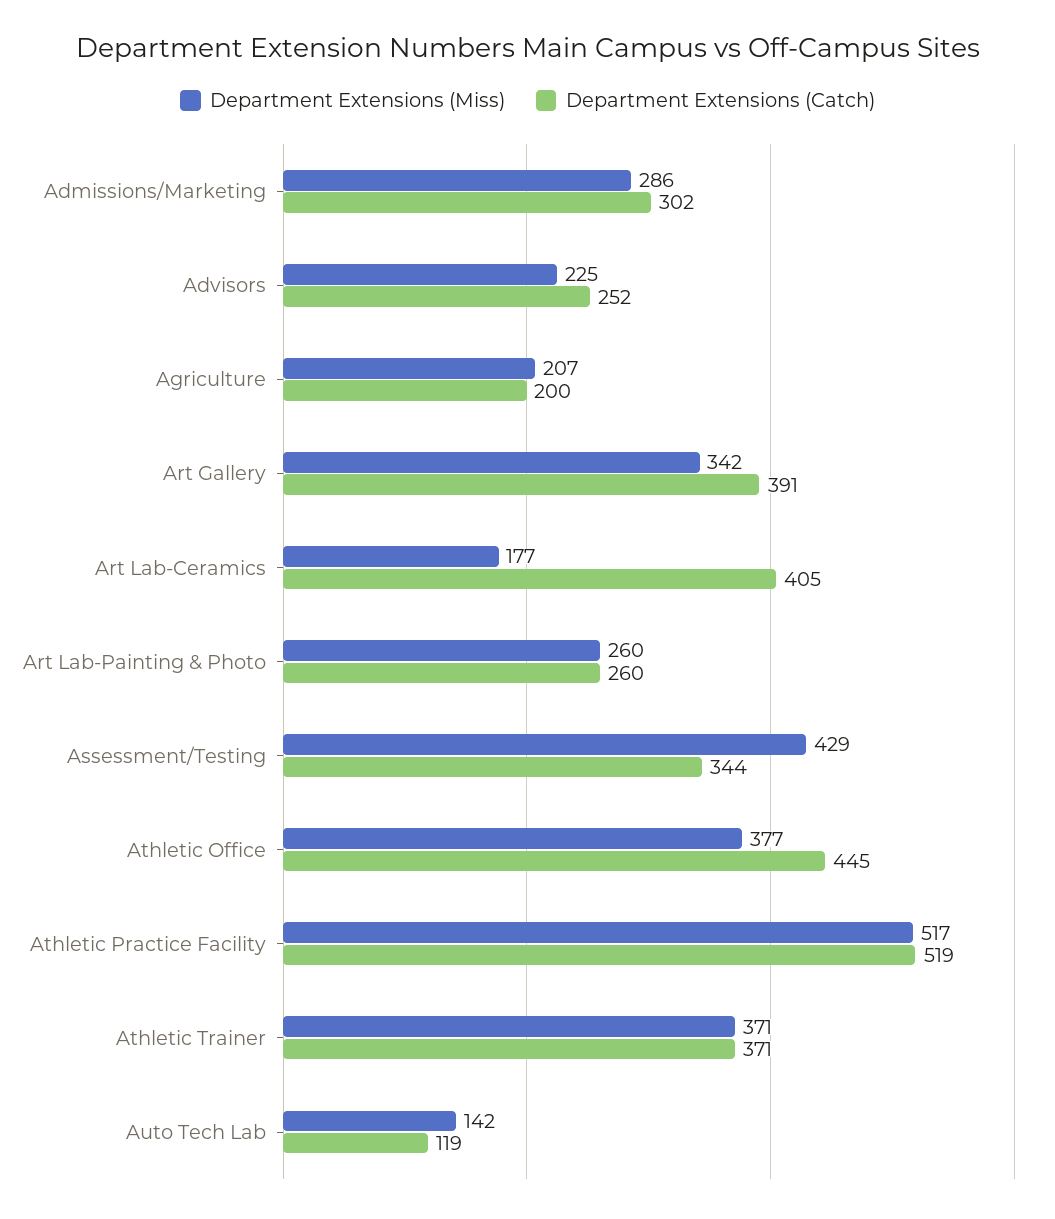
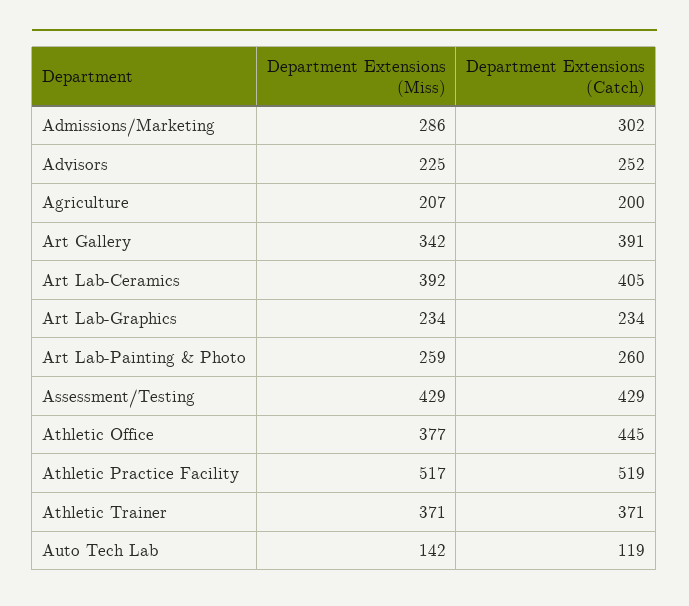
Department Extensions (Miss), Art Lab-Ceramics: 177 -> 392
Department Extensions (Miss), Art Lab-Painting & Photo: 260 -> 259
Department Extensions (Catch), Assessment/Testing: 344 -> 429
Department Extensions (Miss), Art Lab-Graphics: none -> 234
Department Extensions (Catch), Art Lab-Graphics: none -> 234

